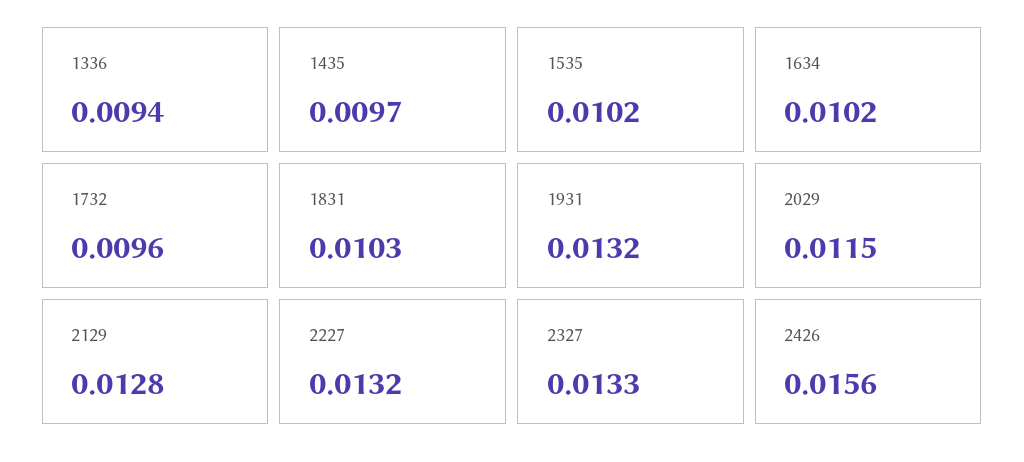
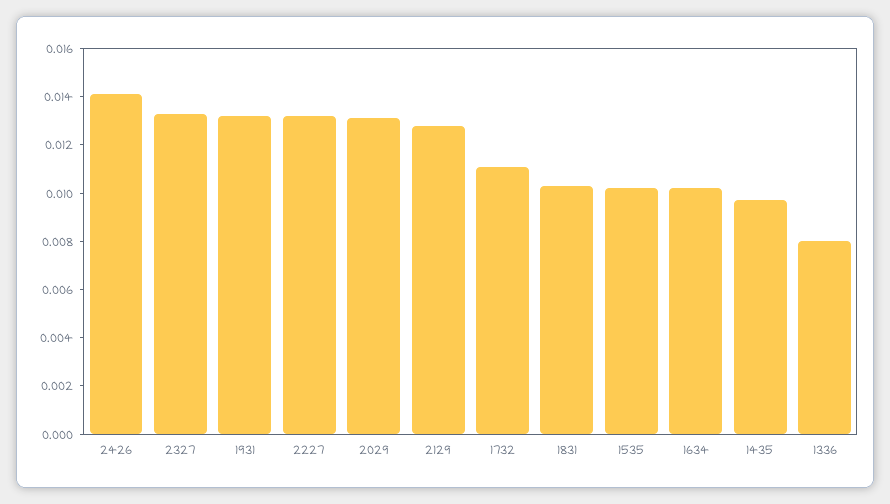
1336: 0.0094 -> 0.008
1732: 0.0096 -> 0.011
2029: 0.0115 -> 0.013
2426: 0.0156 -> 0.014

